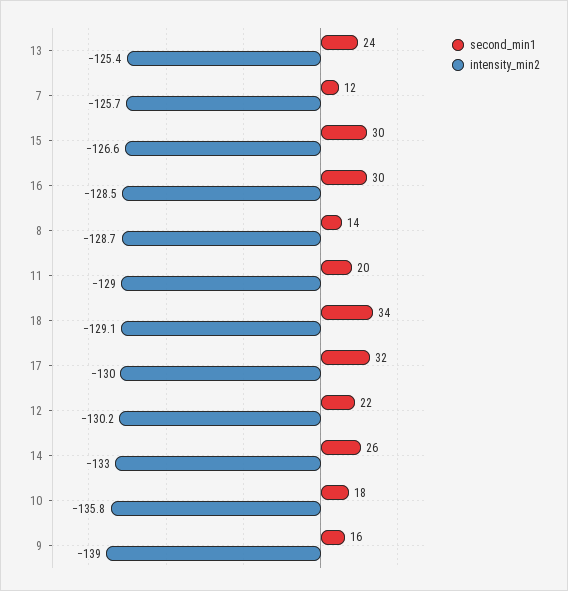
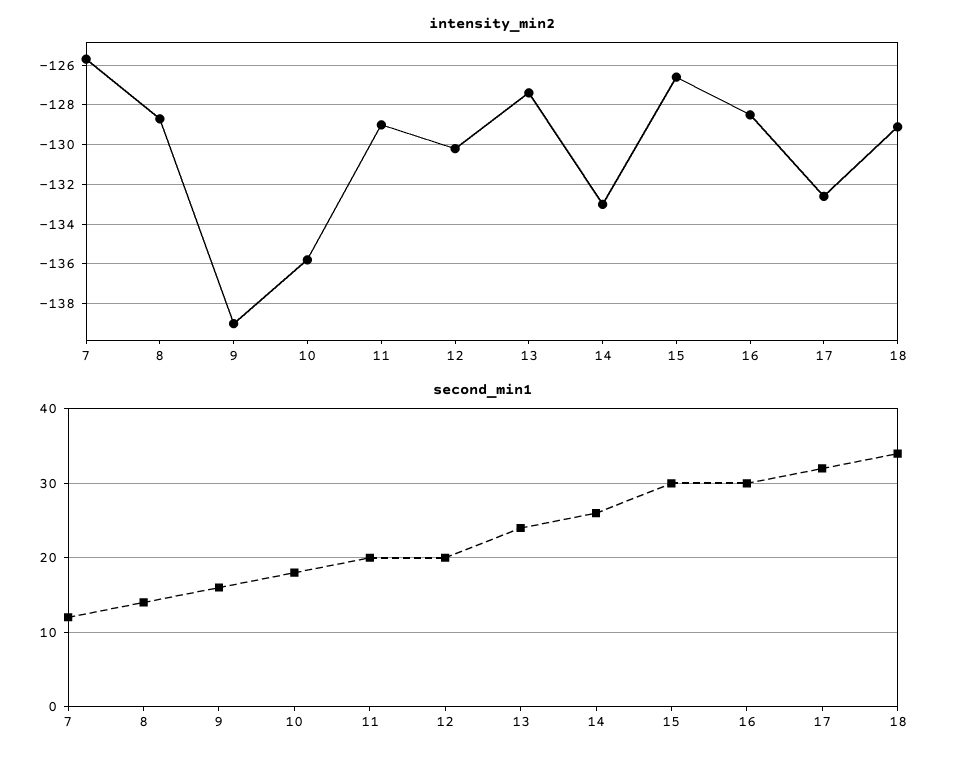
intensity_min2, 13: -125.4 -> -127.5
intensity_min2, 17: -130 -> -132.5
second_min1, 12: 22 -> 20

